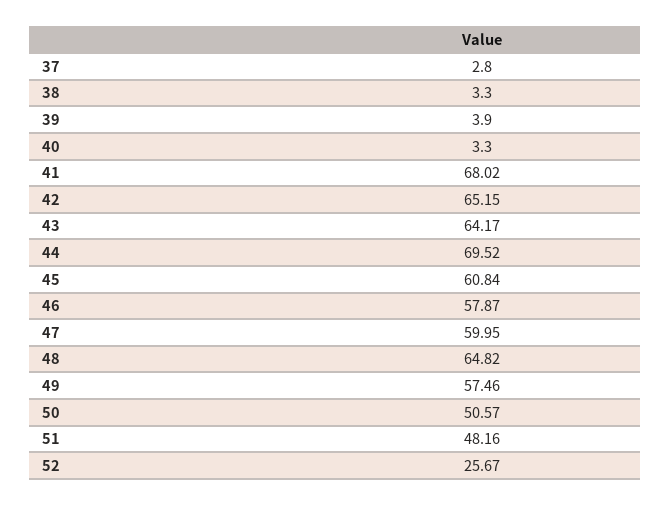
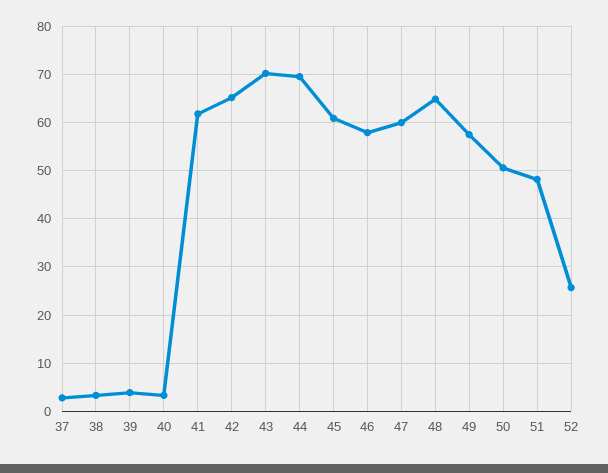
41: 68.02 -> 62
43: 64.17 -> 70

